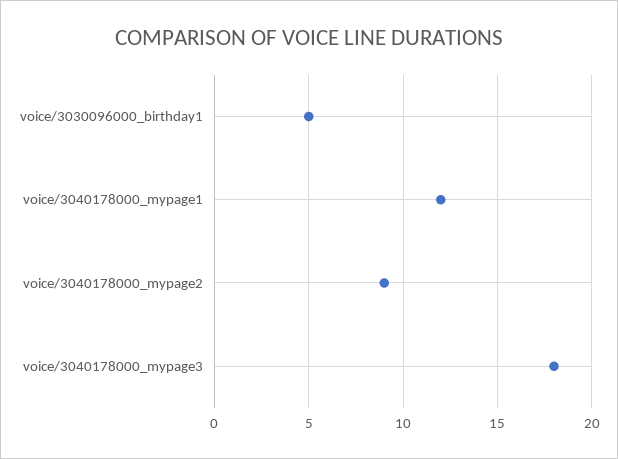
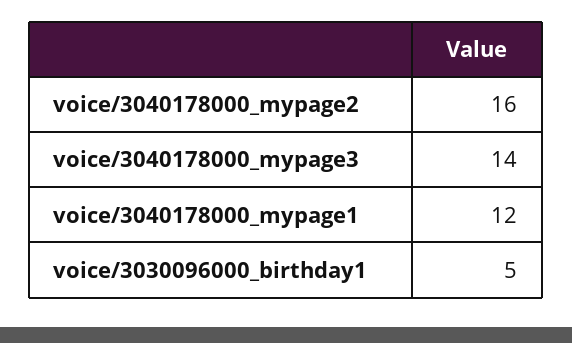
voice/3040178000_mypage2: 9 -> 16
voice/3040178000_mypage3: 18 -> 14

